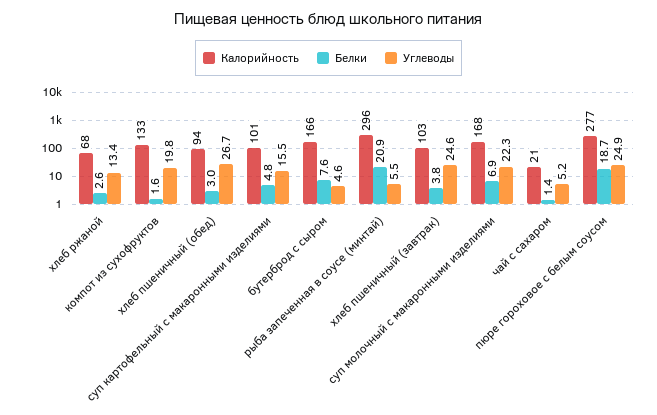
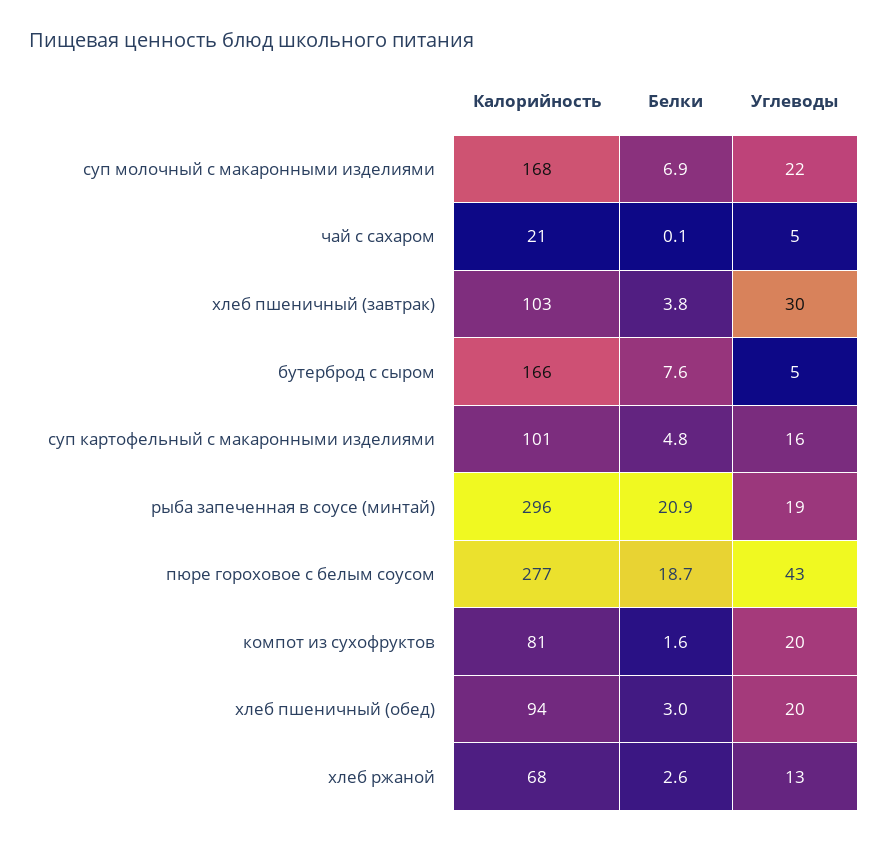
Калорийность, компот из сухофруктов: 133 -> 81
Углеводы, хлеб пшеничный (обед): 26.7 -> 20
Углеводы, рыба запеченная в соусе (минтай): 5.5 -> 19
Углеводы, хлеб пшеничный (завтрак): 24.6 -> 30
Белки, чай с сахаром: 1.4 -> 0.1
Углеводы, пюре гороховое с белым соусом: 24.9 -> 43

